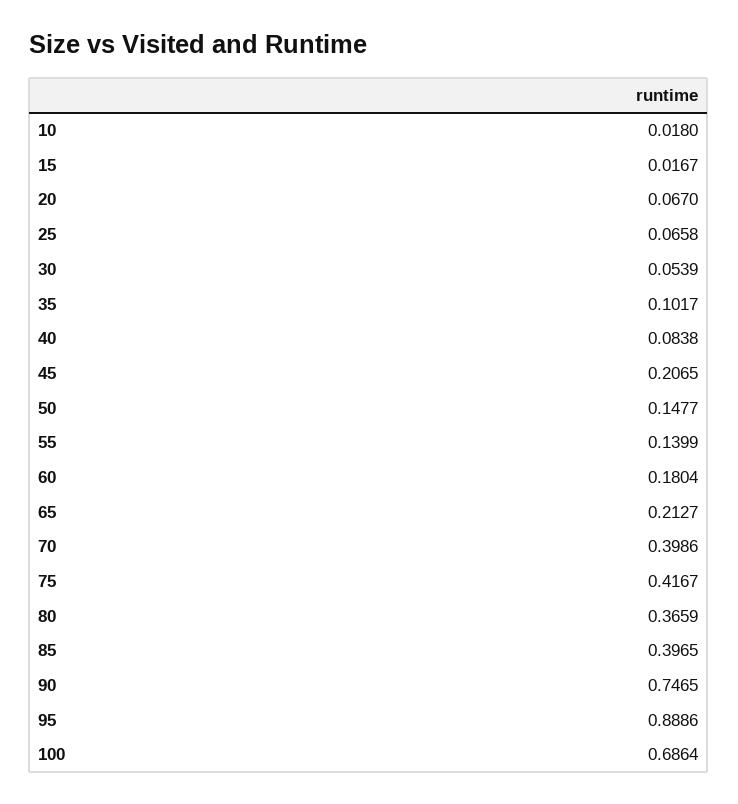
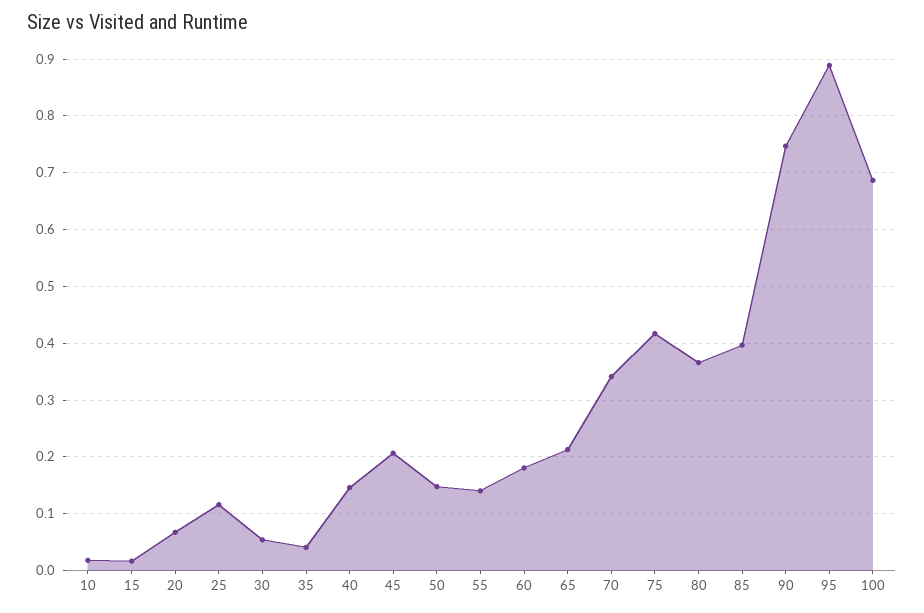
25: 0.0658 -> 0.12
35: 0.1017 -> 0.04
40: 0.0838 -> 0.14
70: 0.3986 -> 0.34

